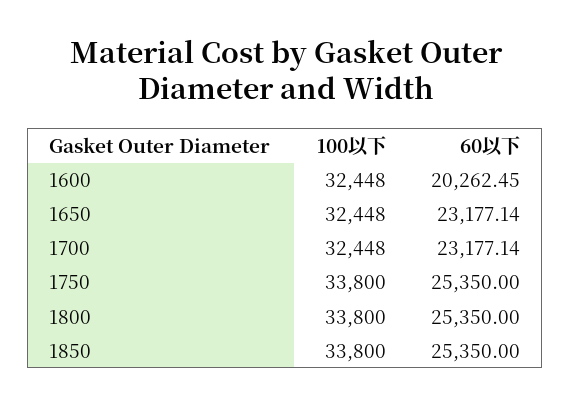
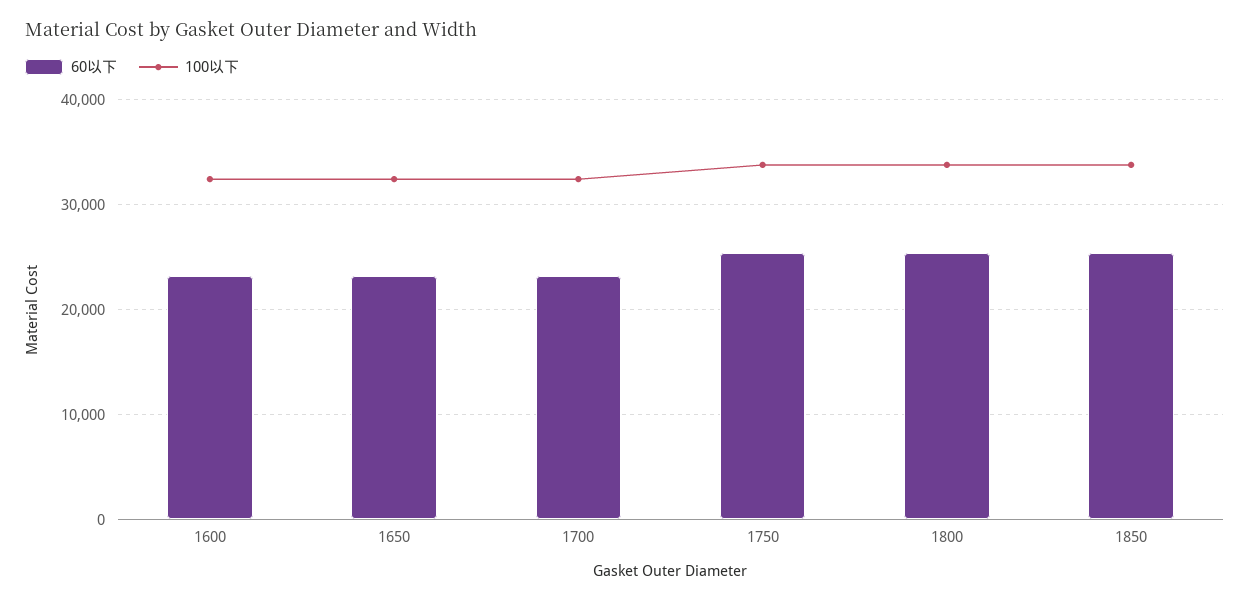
60以下, 1600: 20262.45 -> 23000

